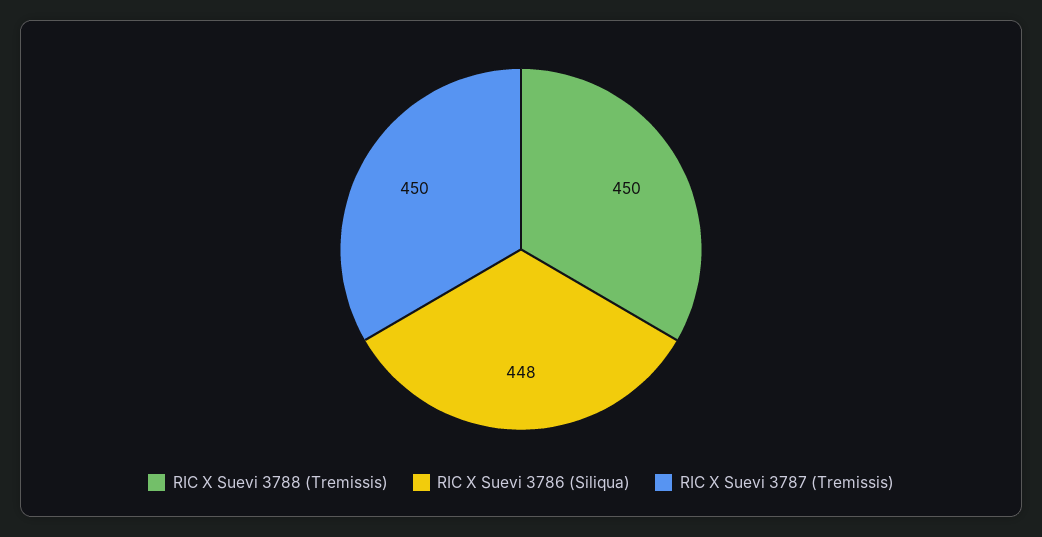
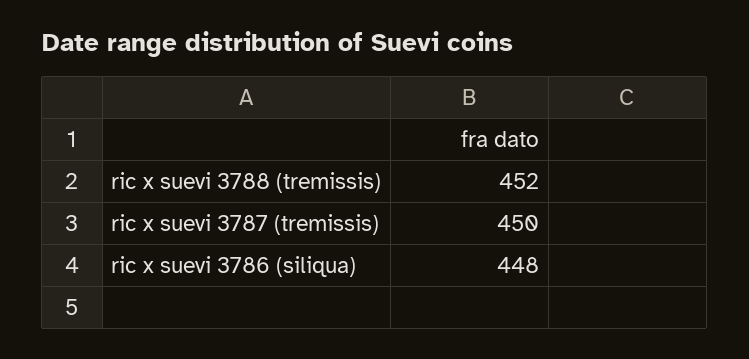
RIC X Suevi 3788 (Tremissis): 450 -> 452

